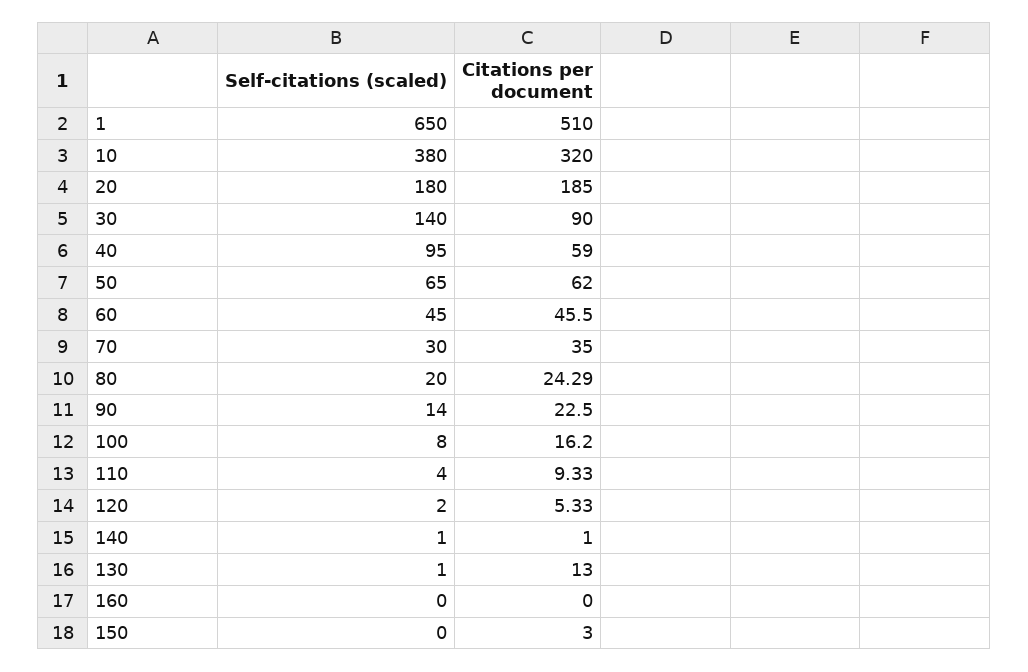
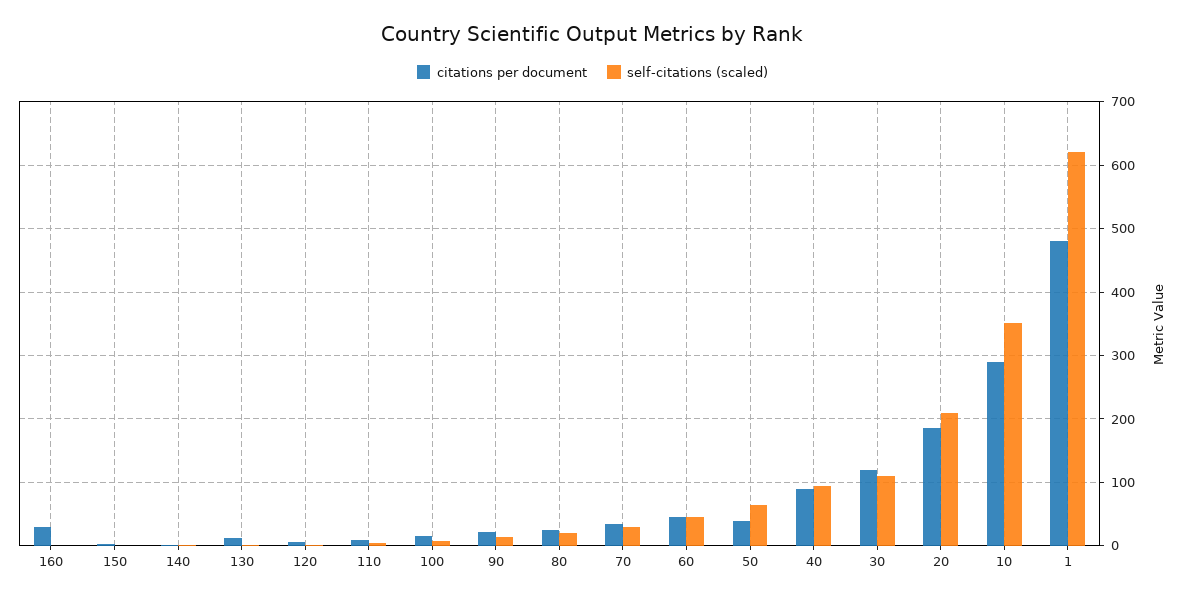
Self-citations (scaled), 1: 650 -> 620
Citations per document, 1: 510 -> 480
Self-citations (scaled), 10: 380 -> 350
Citations per document, 10: 320 -> 290
Self-citations (scaled), 20: 180 -> 210
Self-citations (scaled), 30: 140 -> 110
Citations per document, 30: 90 -> 120
Citations per document, 40: 59 -> 90
Citations per document, 50: 62 -> 40
Citations per document, 160: 0 -> 30

